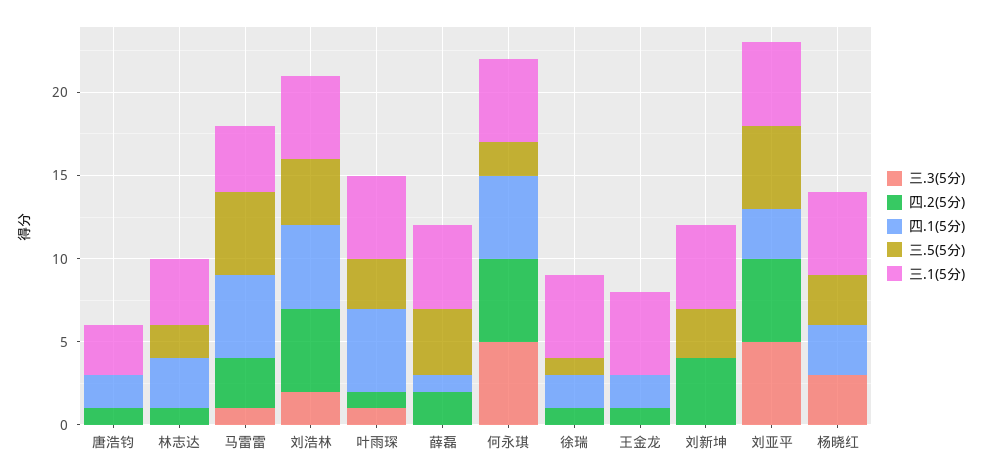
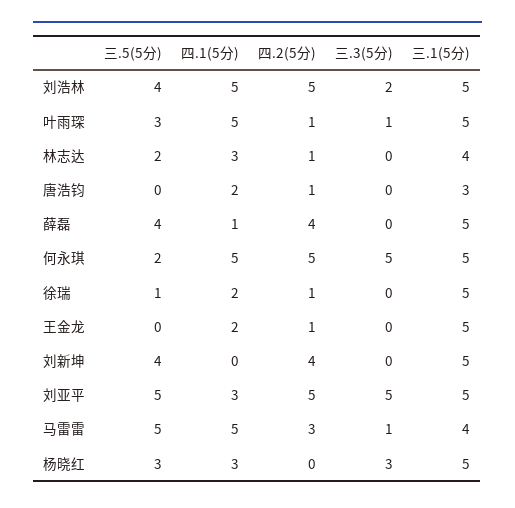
四.2(5分), 薛磊: 2 -> 4
三.5(5分), 刘新坤: 3 -> 4

